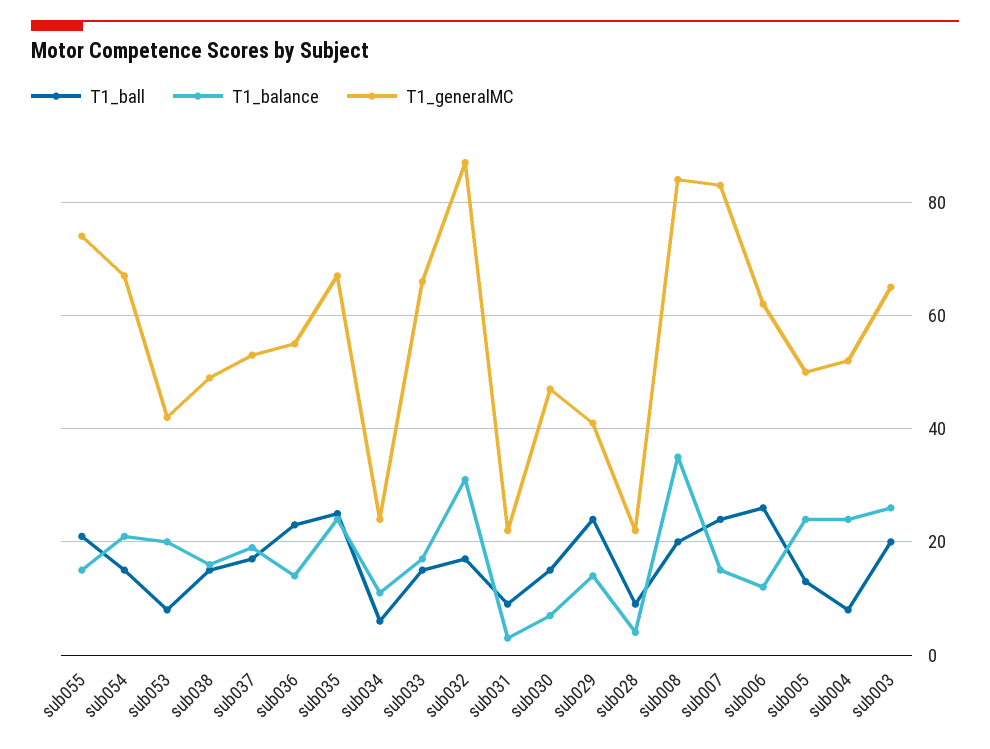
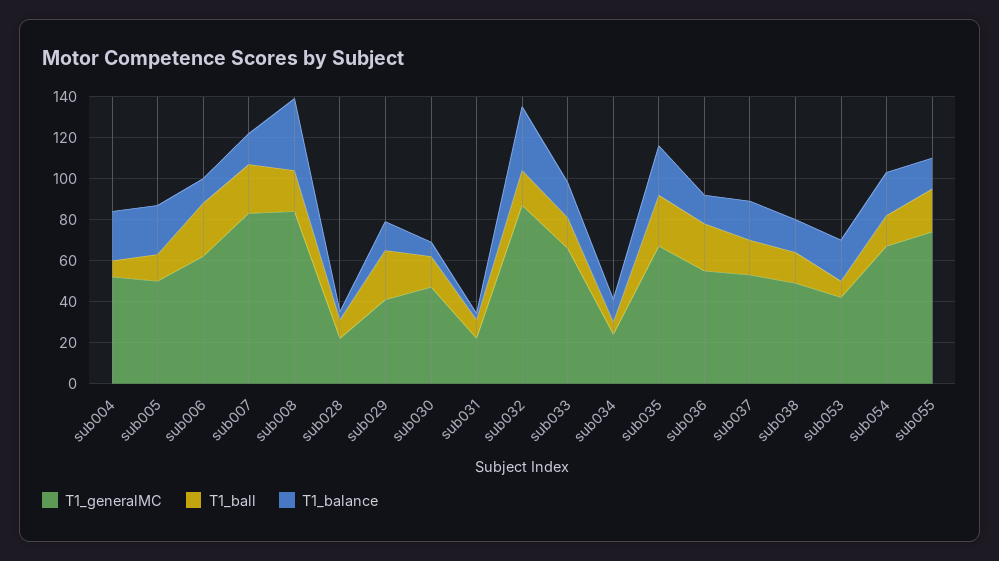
T1_ball, sub003: 20 -> none
T1_balance, sub003: 25 -> none
T1_generalMC, sub003: 65 -> none

